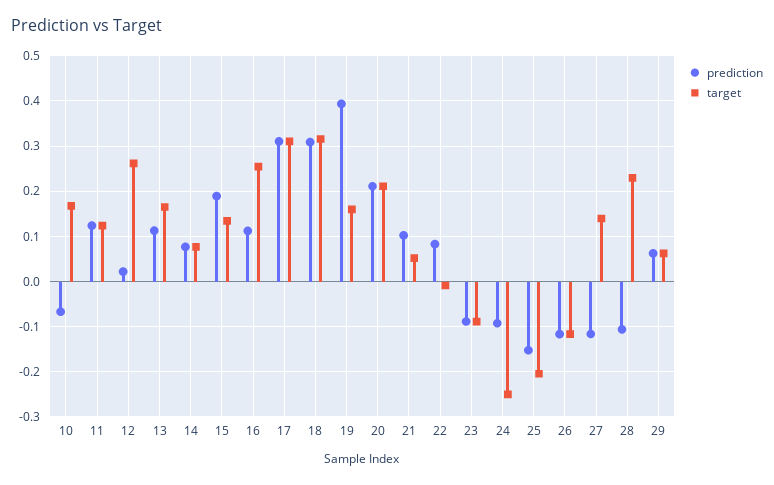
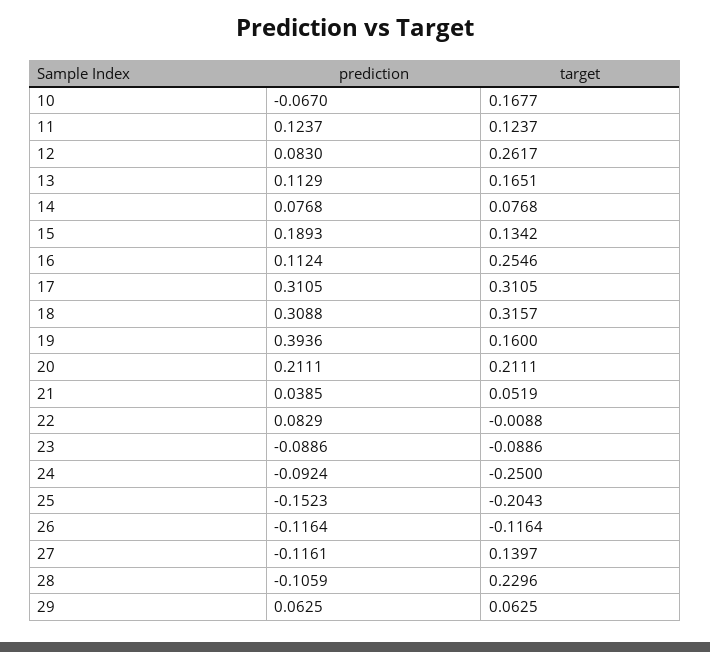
prediction, 12: 0.02 -> 0.083
prediction, 21: 0.1 -> 0.0385

